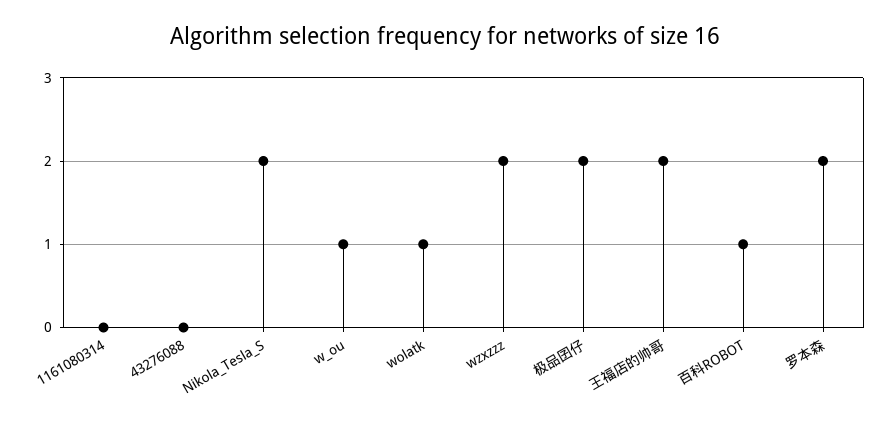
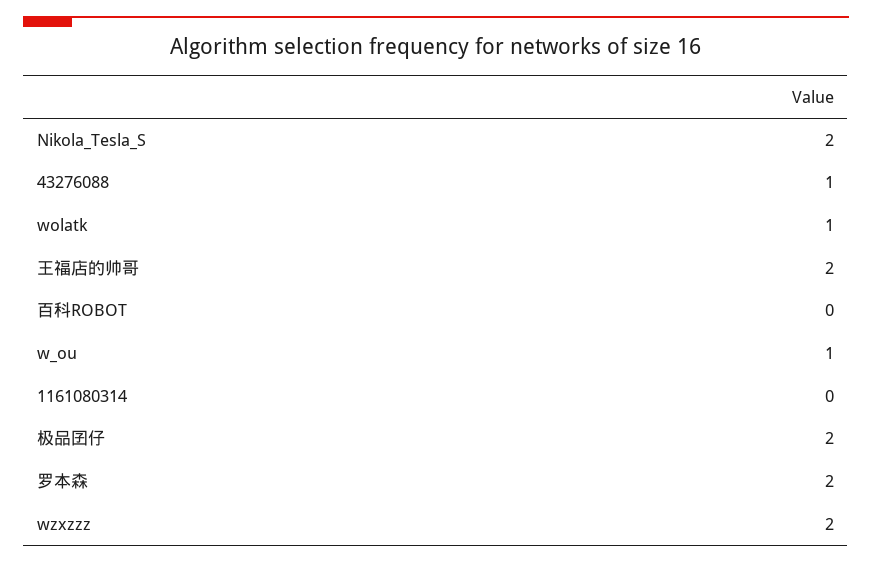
43276088: 0 -> 1
百科ROBOT: 1 -> 0

